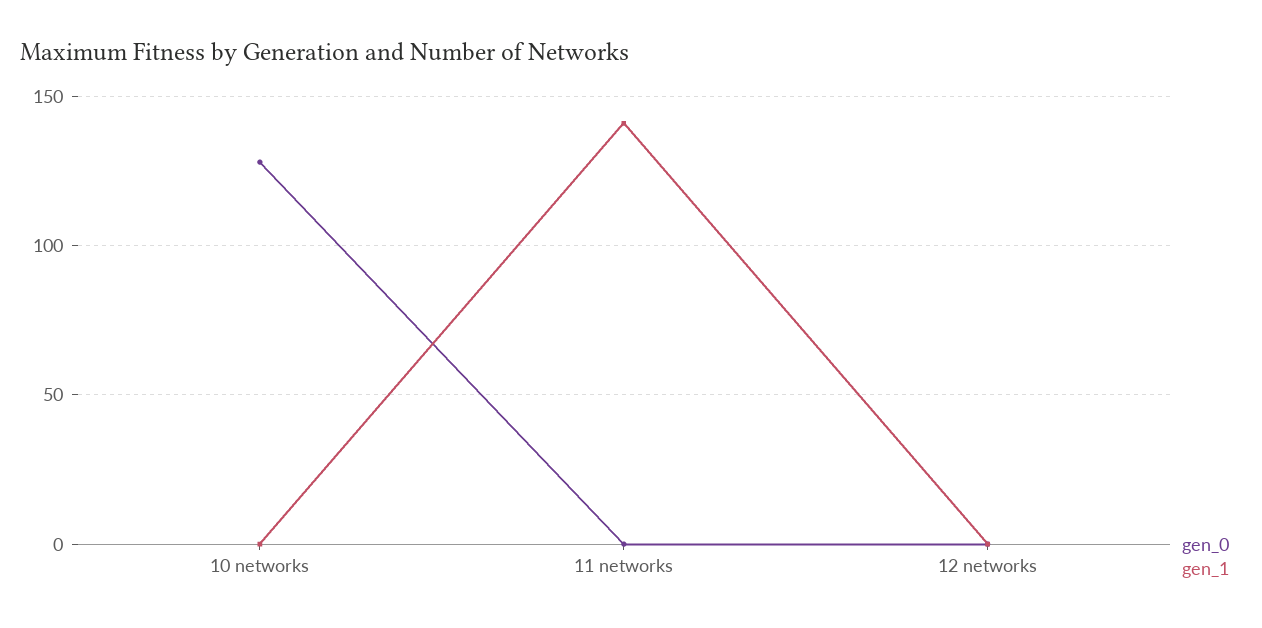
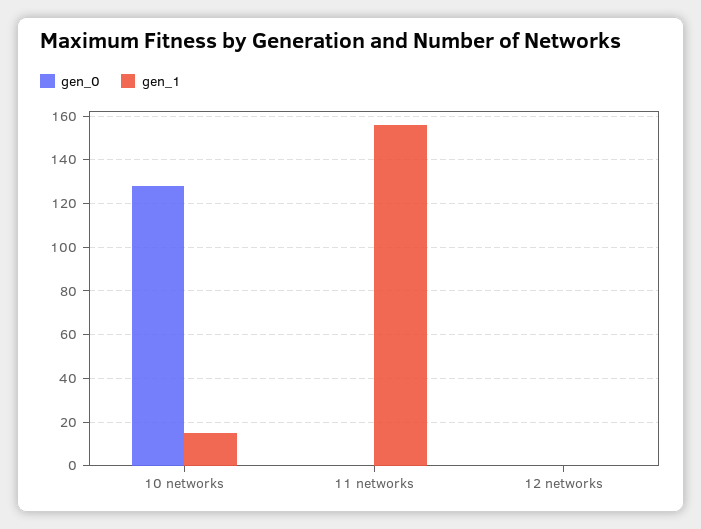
gen_1, 10 networks: 0 -> 15
gen_1, 11 networks: 140 -> 155

